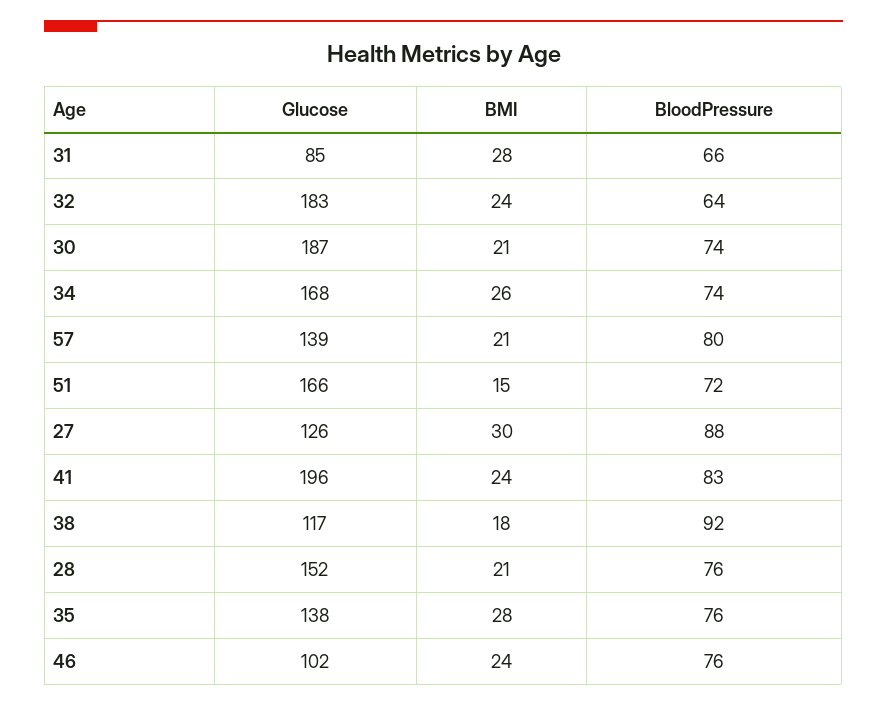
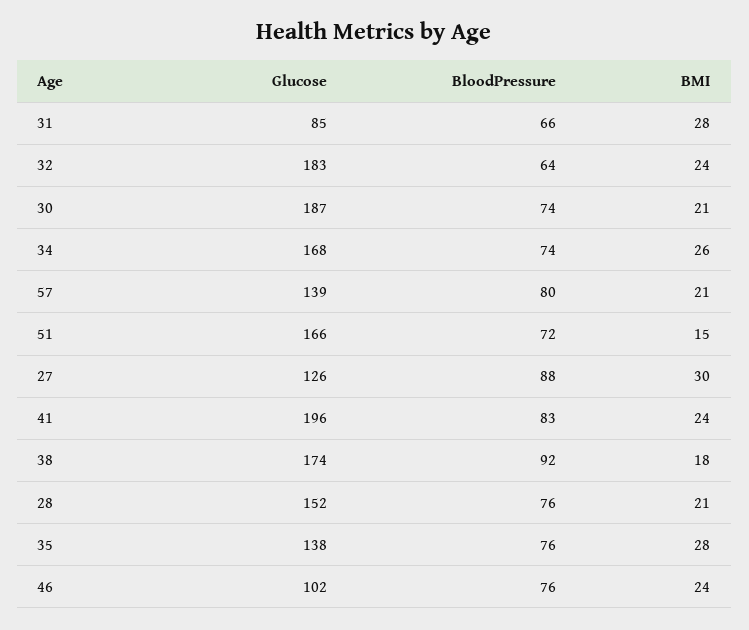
Glucose, 38: 117 -> 174

